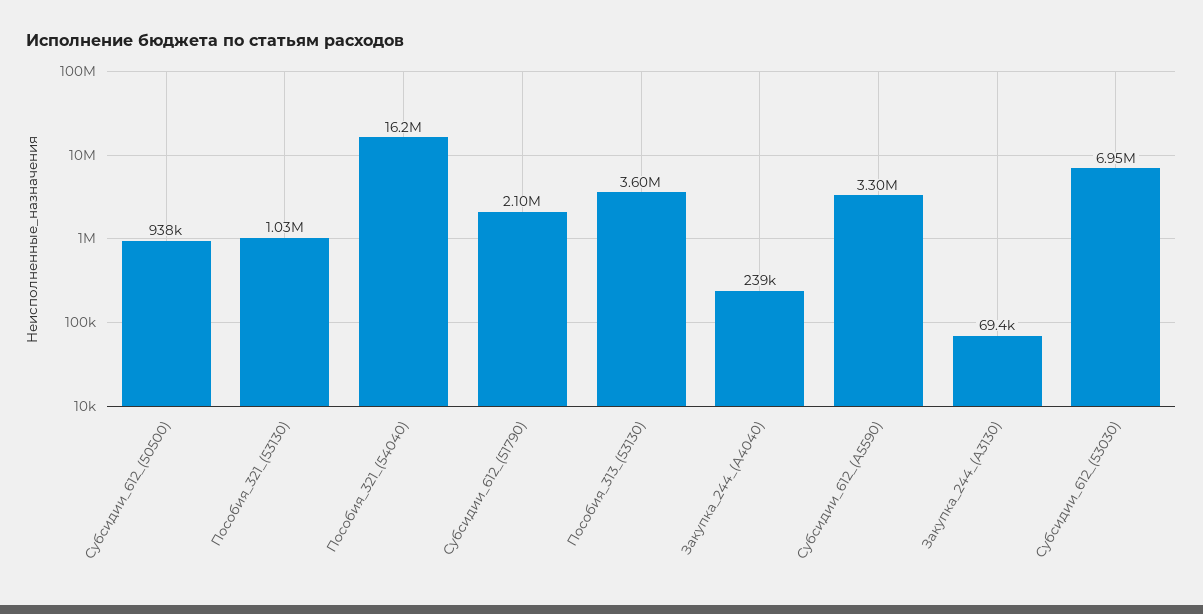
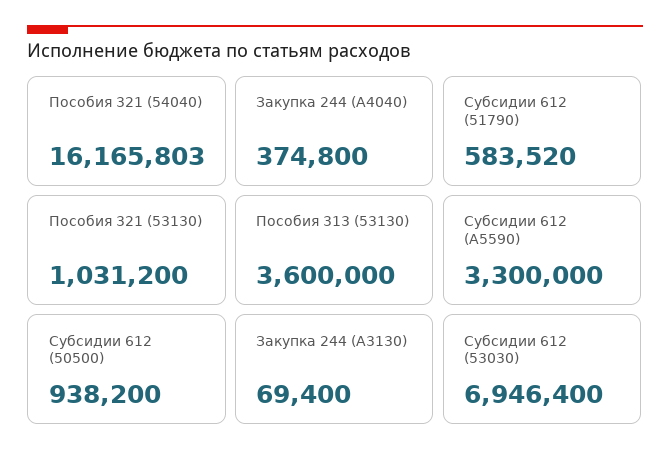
Субсидии_612_(51790): 2100000 -> 583520
Закупка_244_(А4040): 239000 -> 374800

